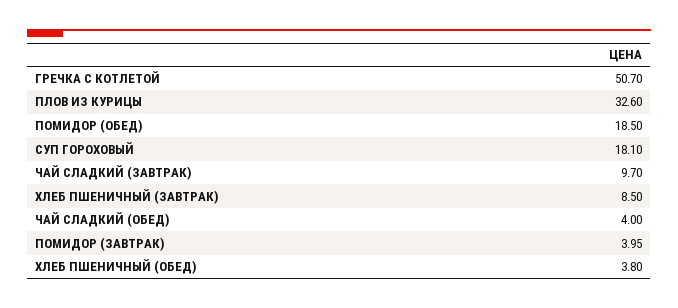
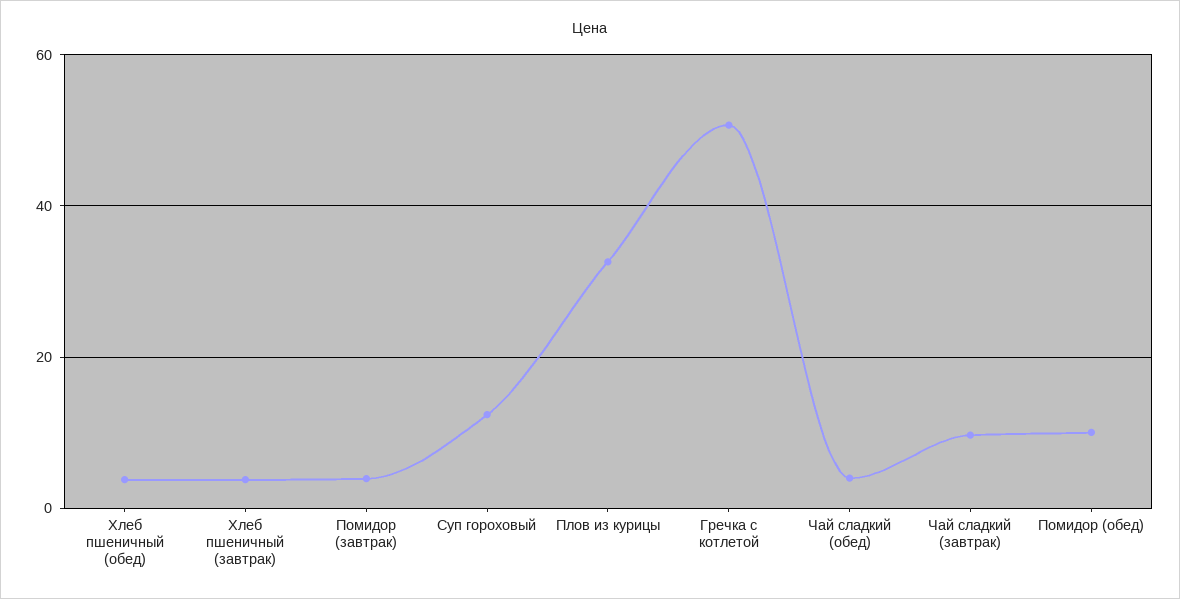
ПОМИДОР (ОБЕД): 18.5 -> 10
СУП ГОРОХОВЫЙ: 18.1 -> 12
ХЛЕБ ПШЕНИЧНЫЙ (ЗАВТРАК): 8.5 -> 4

